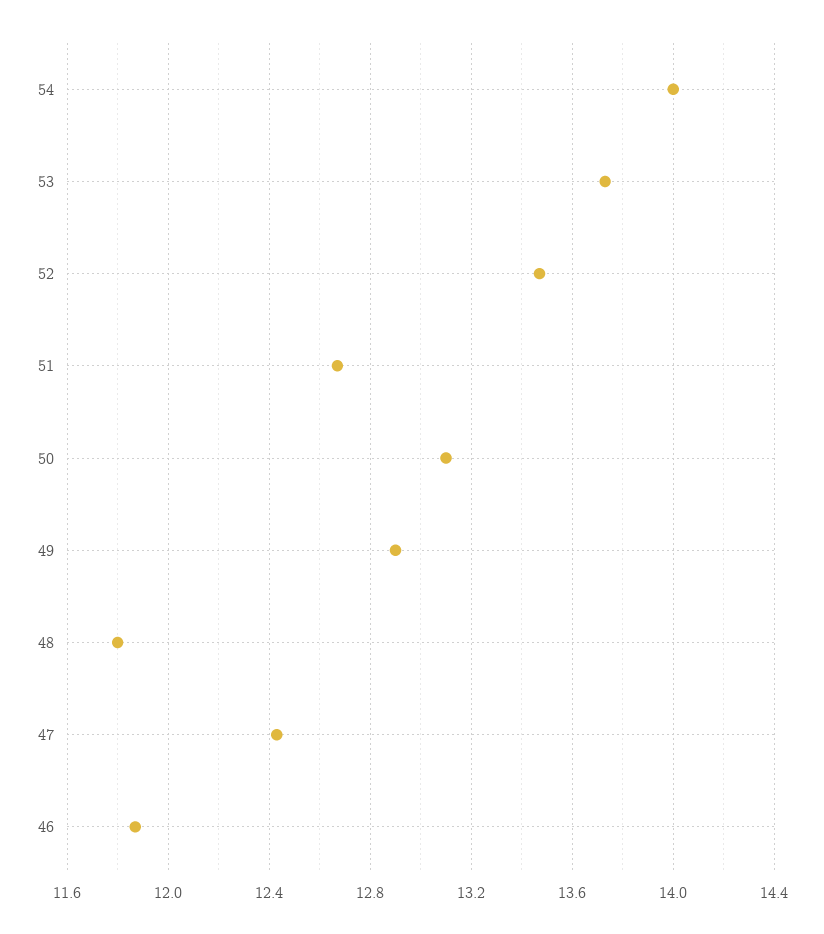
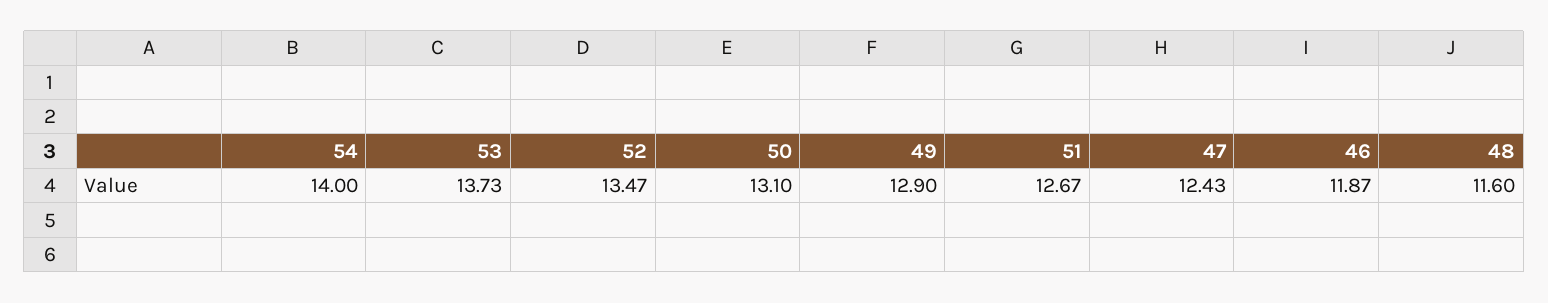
48: 11.8 -> 11.6

